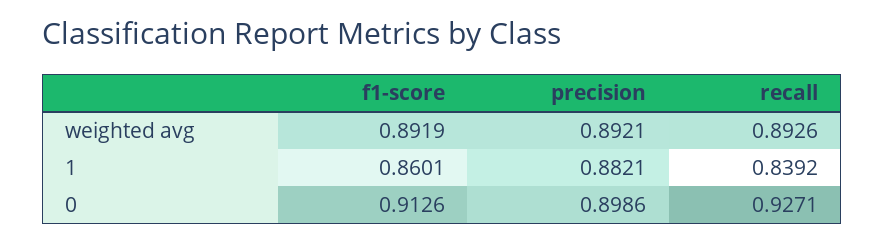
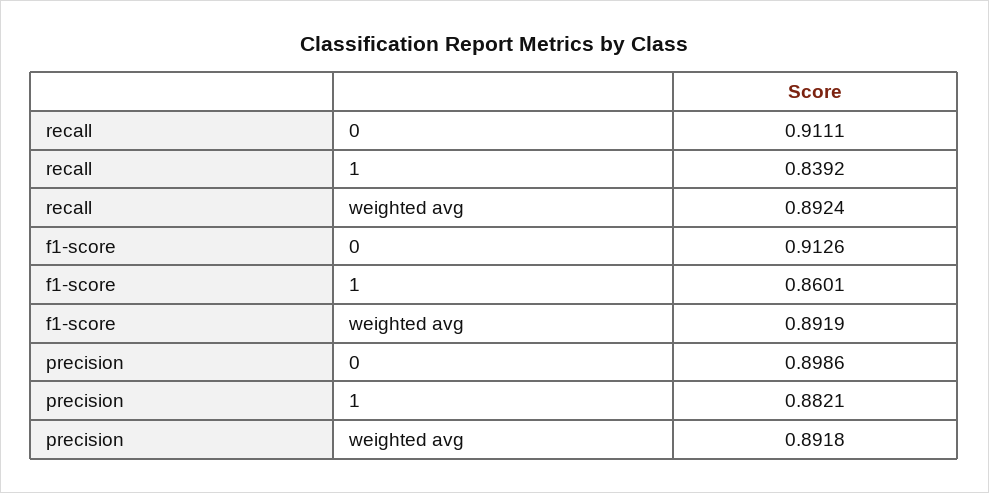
precision, weighted avg: 0.8921 -> 0.8918
recall, weighted avg: 0.8926 -> 0.8924
recall, 0: 0.9271 -> 0.9111

